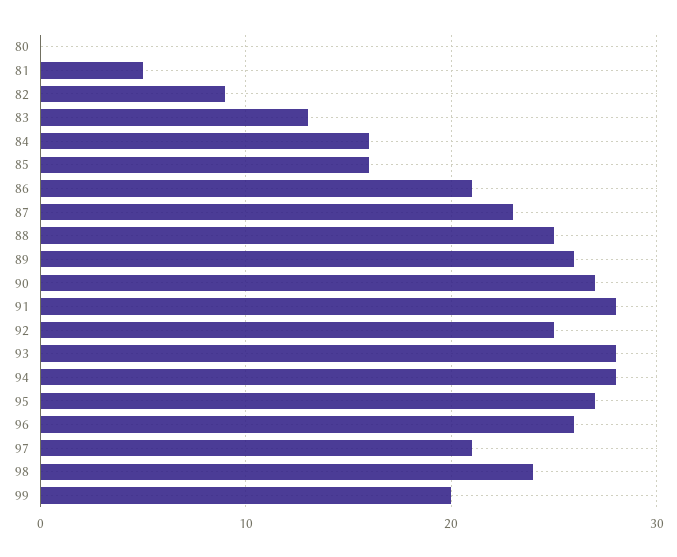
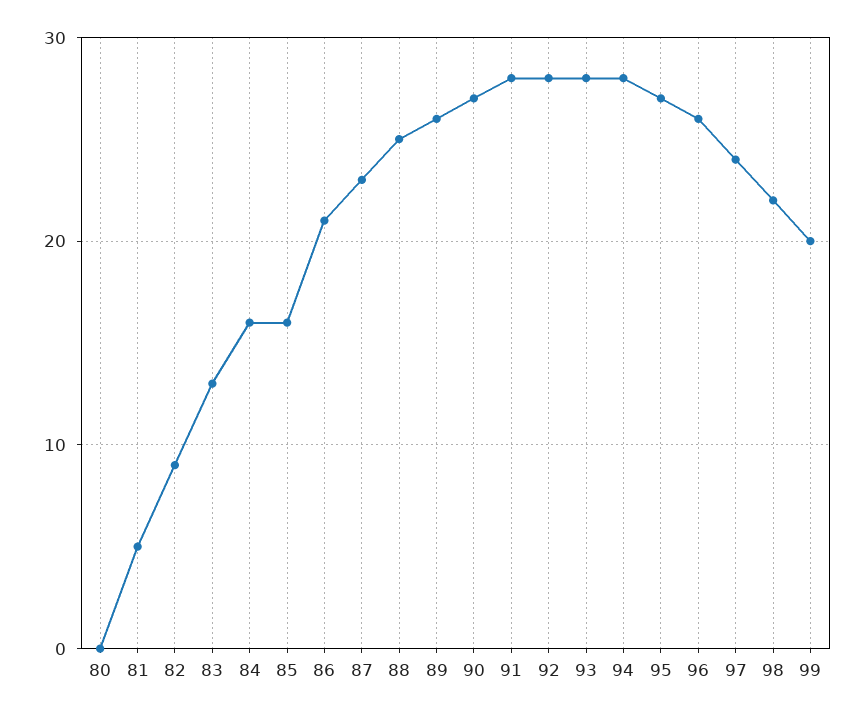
92: 25 -> 28
97: 21 -> 24
98: 24 -> 22

